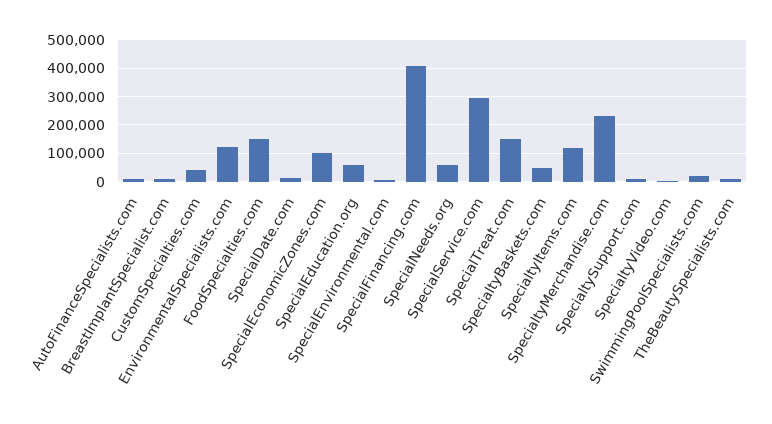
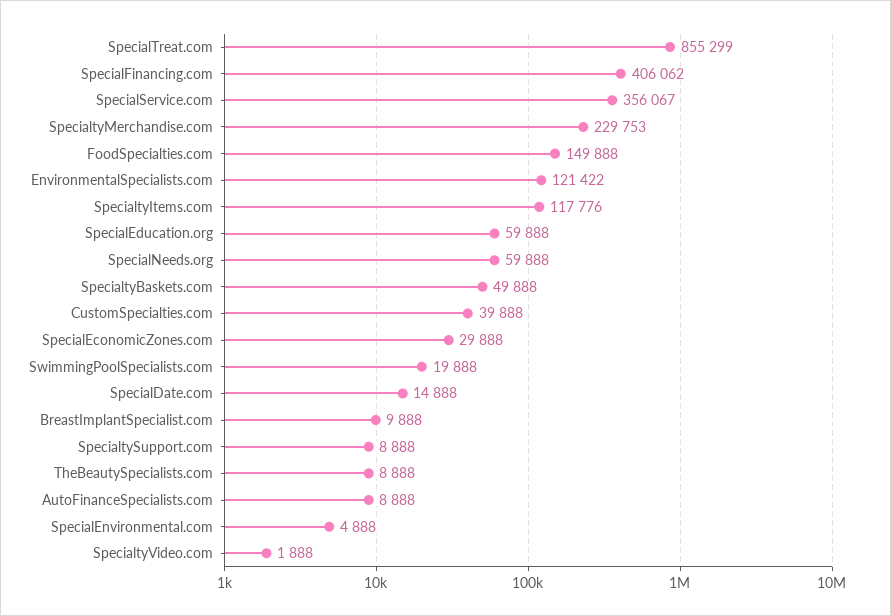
SpecialEconomicZones.com: 100000 -> 29888
SpecialService.com: 300000 -> 356067
SpecialTreat.com: 150000 -> 855299

